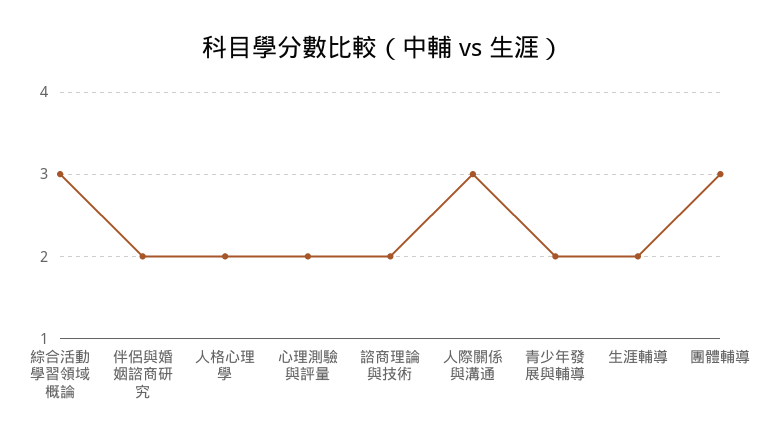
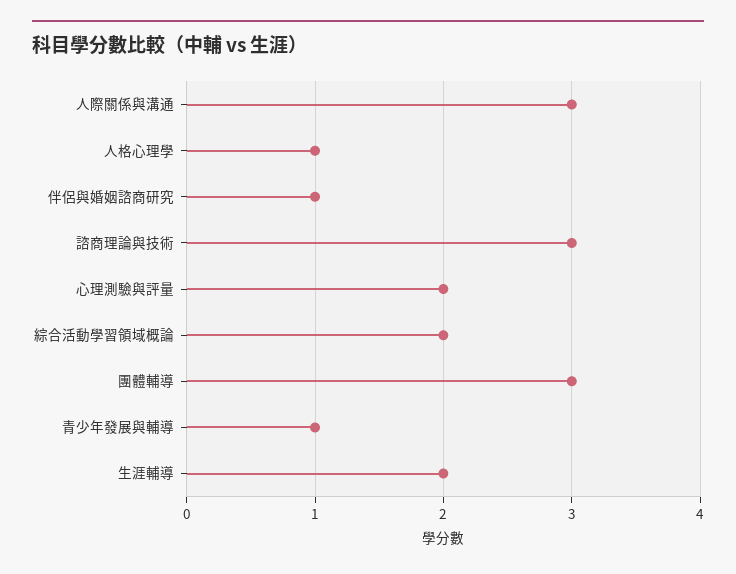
綜合活動學習領域概論: 3 -> 2
伴侶與婚姻諮商研究: 2 -> 1
人格心理學: 2 -> 1
諮商理論與技術: 2 -> 3
青少年發展與輔導: 2 -> 1

